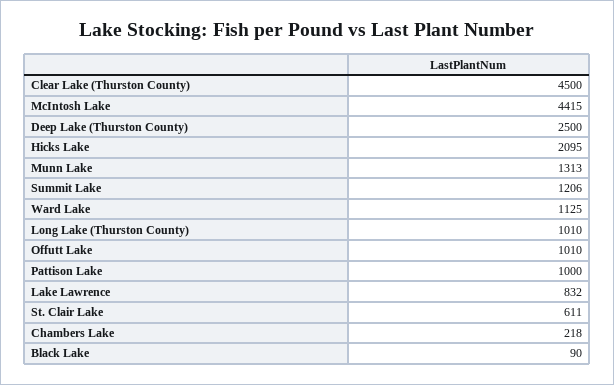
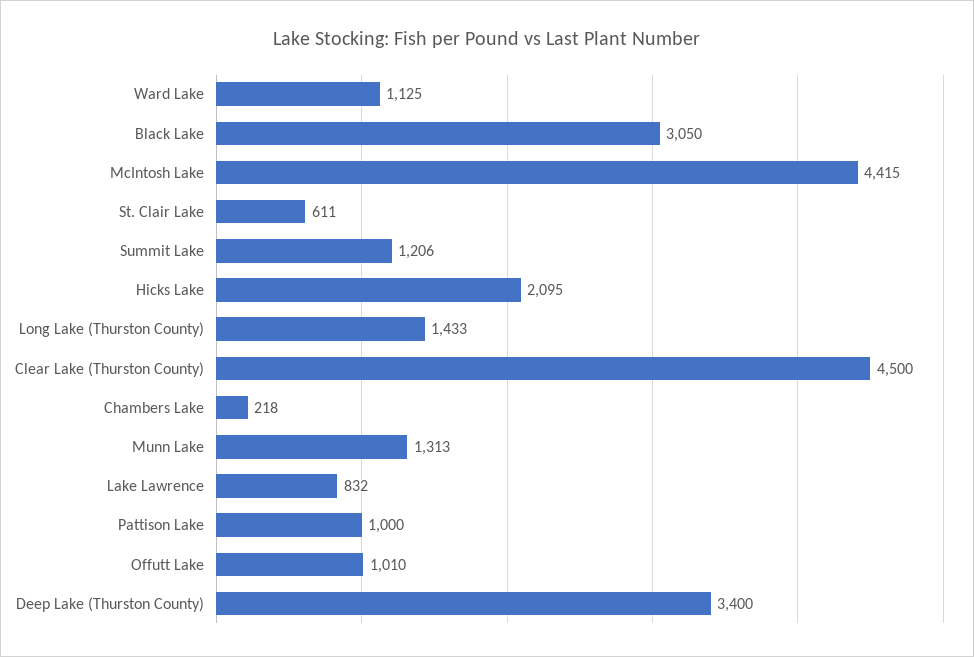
Deep Lake (Thurston County): 2500 -> 3400
Long Lake (Thurston County): 1010 -> 1433
Black Lake: 90 -> 3050

